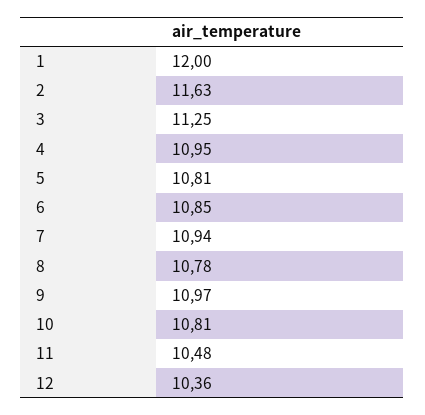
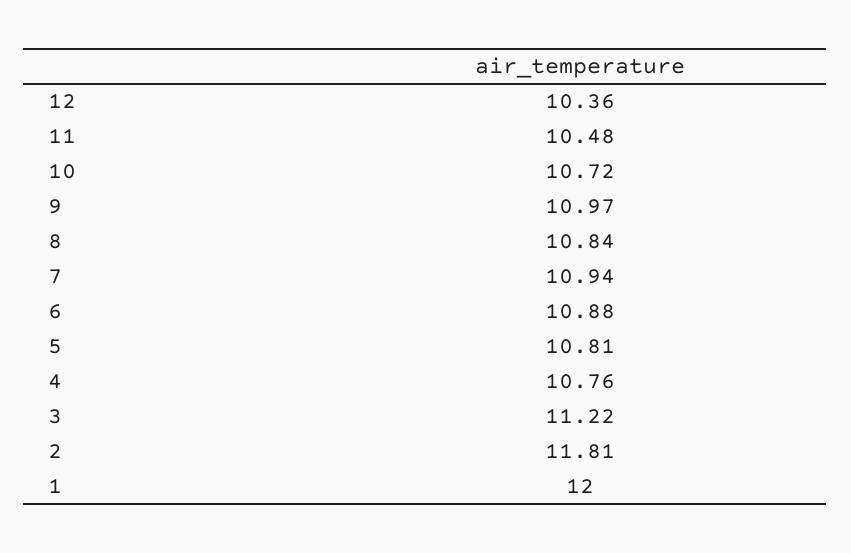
2: 11.63 -> 11.81
3: 11.25 -> 11.22
4: 10.95 -> 10.76
6: 10.85 -> 10.88
8: 10.78 -> 10.84
10: 10.81 -> 10.72

